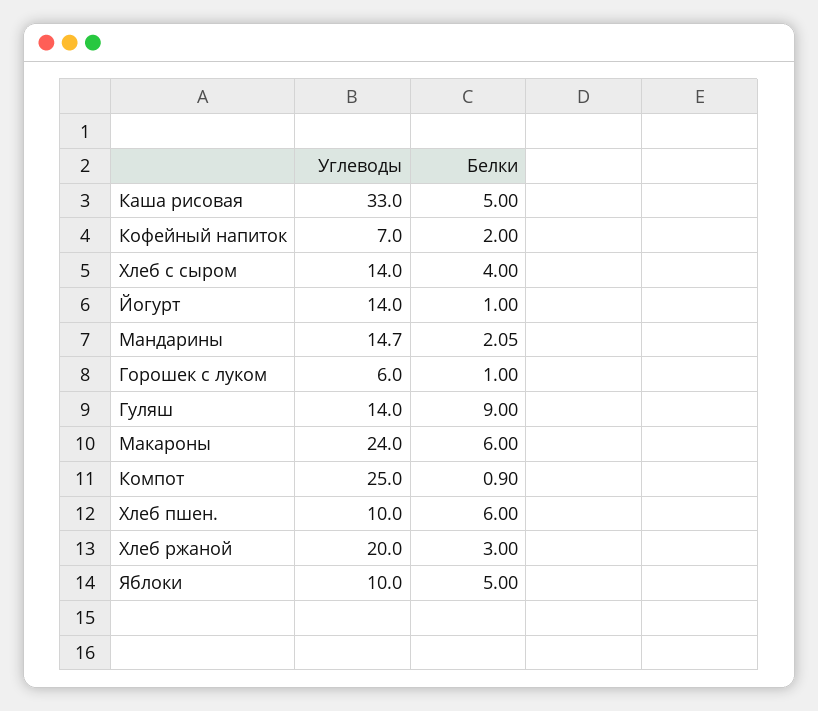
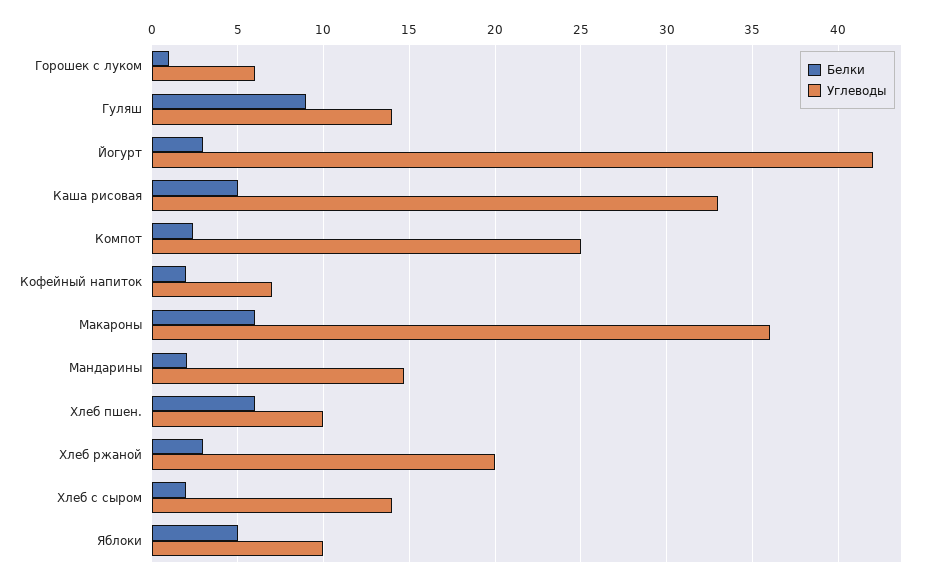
Белки, Хлеб с сыром: 4 -> 2
Углеводы, Йогурт: 14 -> 42
Белки, Йогурт: 1 -> 3
Углеводы, Макароны: 24 -> 36
Белки, Компот: 0.9 -> 2.5

